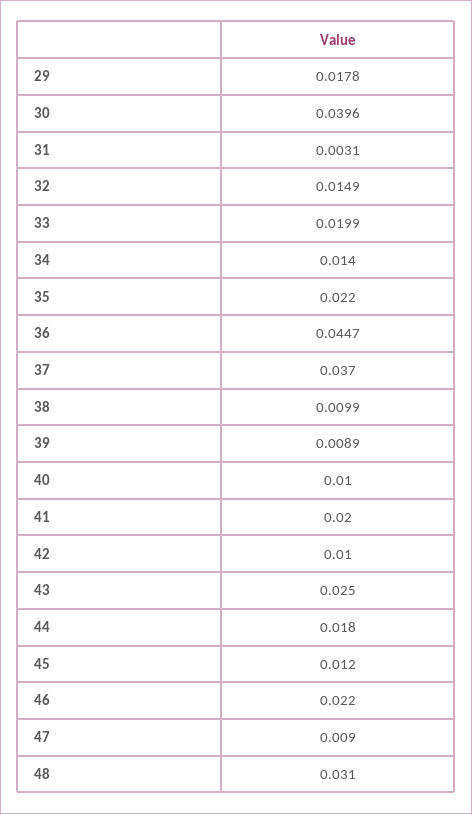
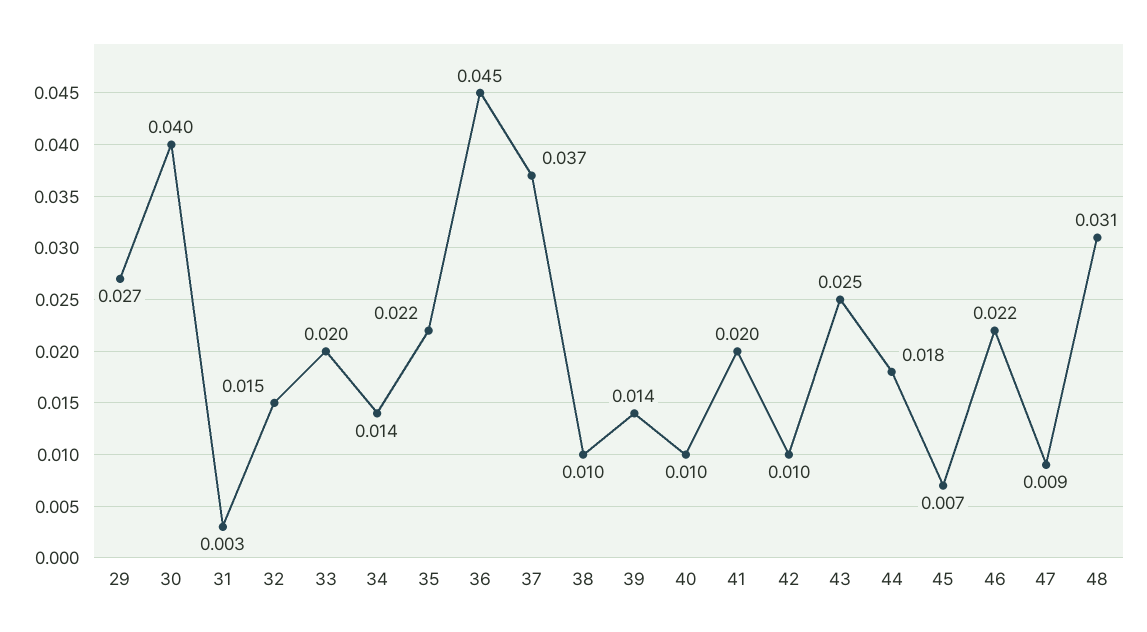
29: 0.0178 -> 0.027
39: 0.0089 -> 0.014
45: 0.012 -> 0.007

